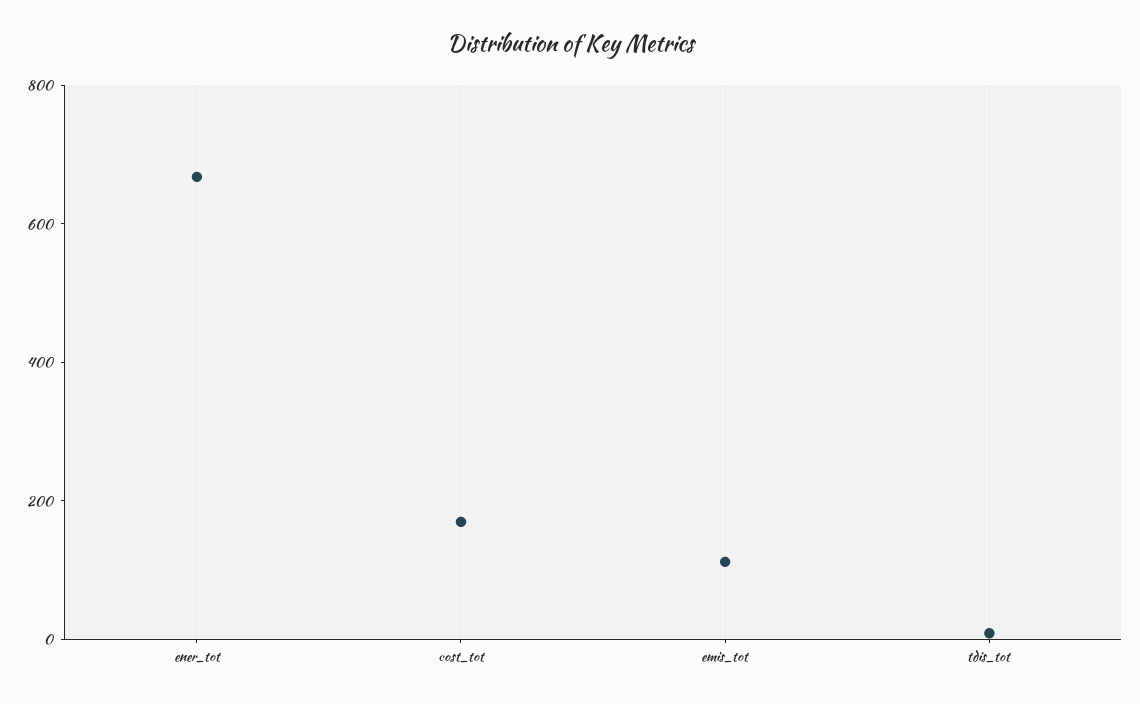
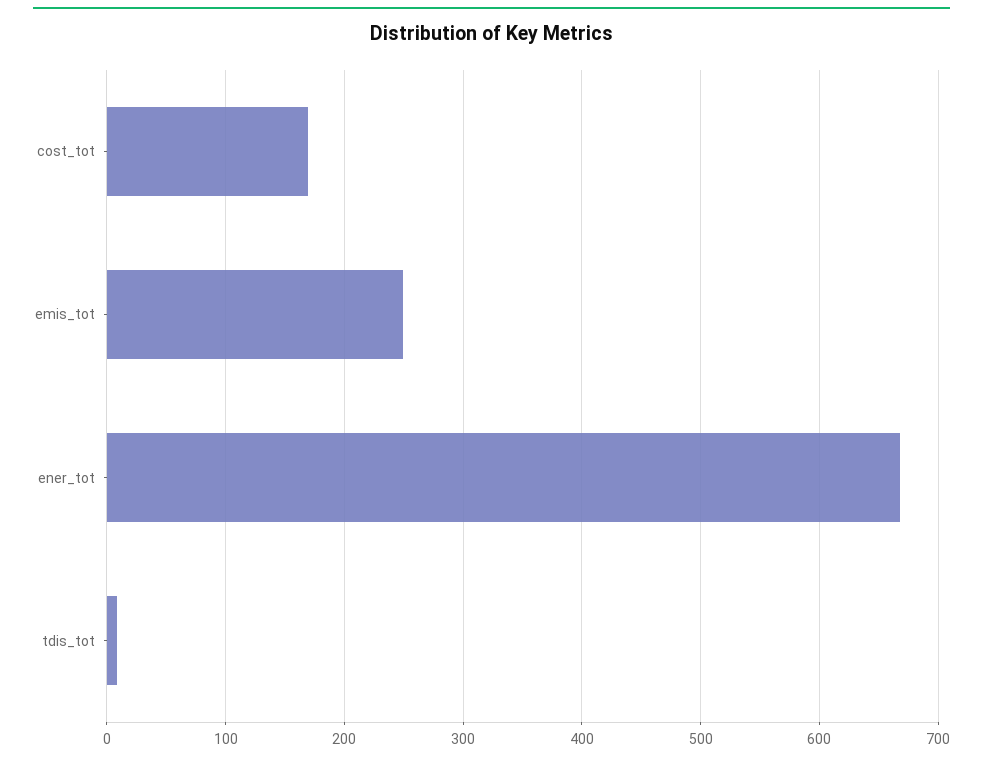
emis_tot: 100 -> 250

